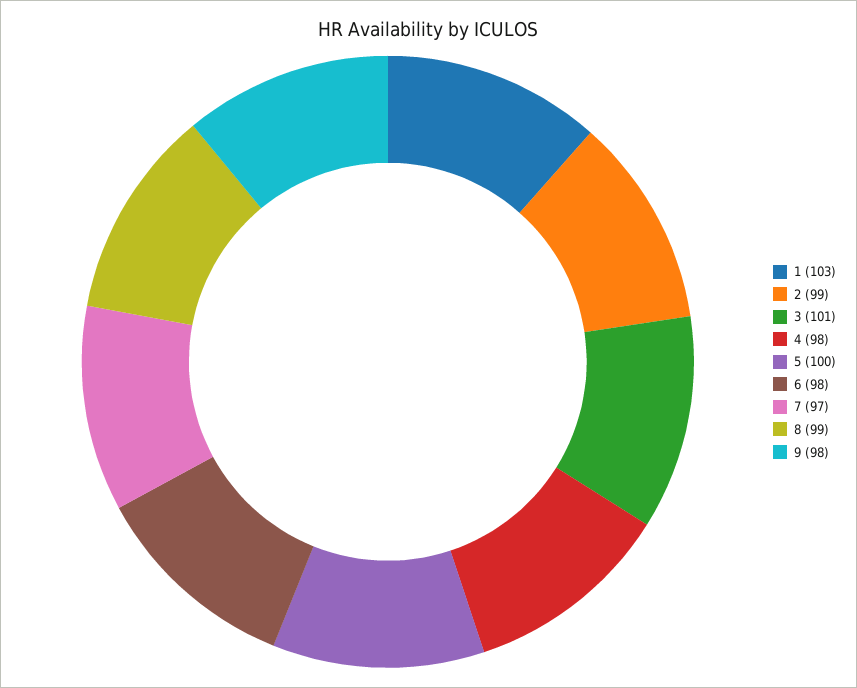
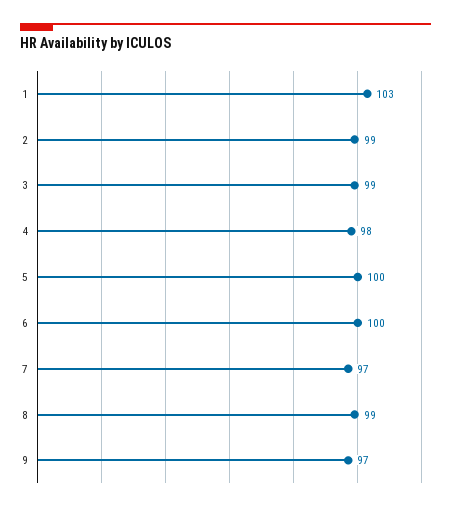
3: 101 -> 99
6: 98 -> 100
9: 98 -> 97

